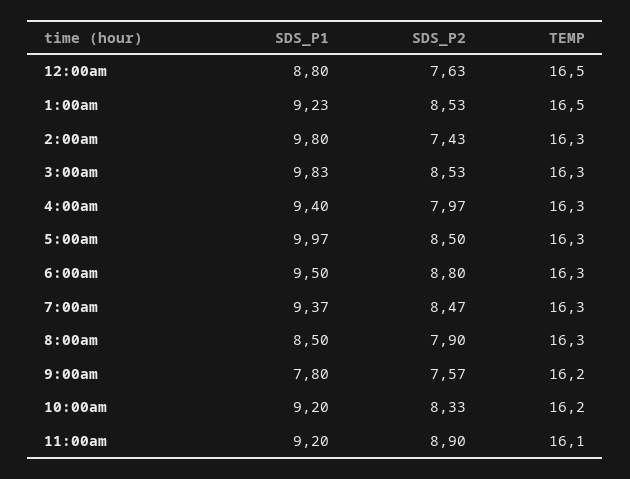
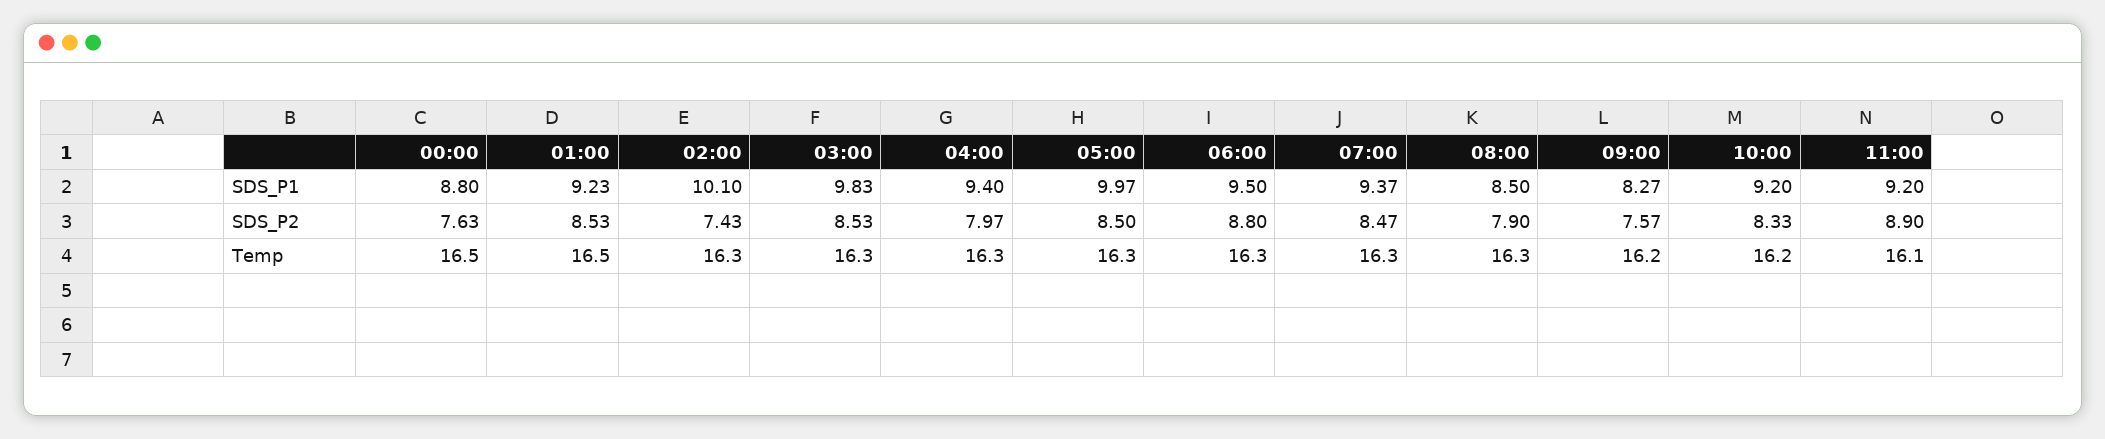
SDS_P1, 2:00am: 9.8 -> 10.1
SDS_P1, 9:00am: 7.8 -> 8.27

